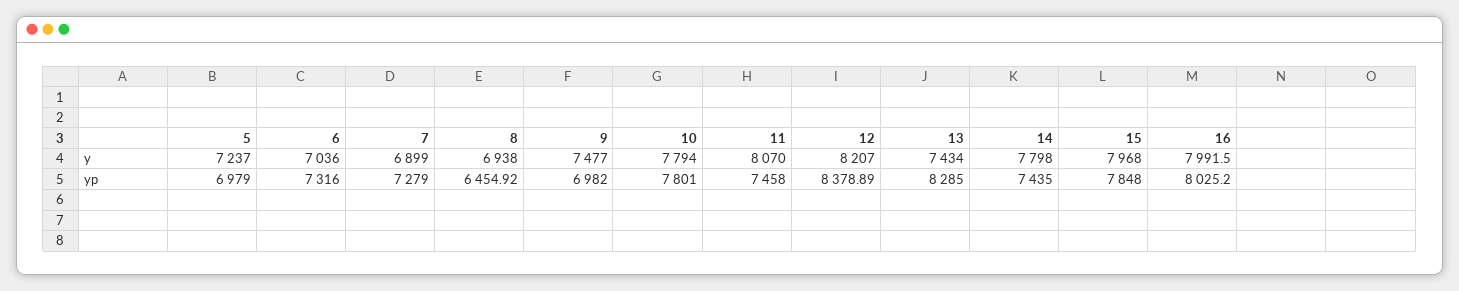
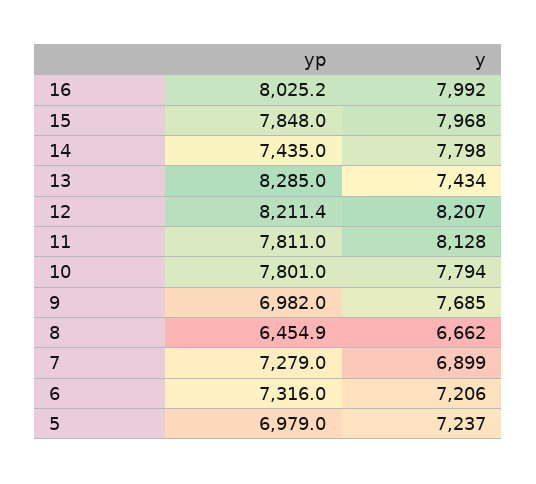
6, y: 7036 -> 7206
8, y: 6938 -> 6662
9, y: 7477 -> 7685
11, y: 8070 -> 8128
11, yp: 7458 -> 7811
12, yp: 8378.89 -> 8211.4

